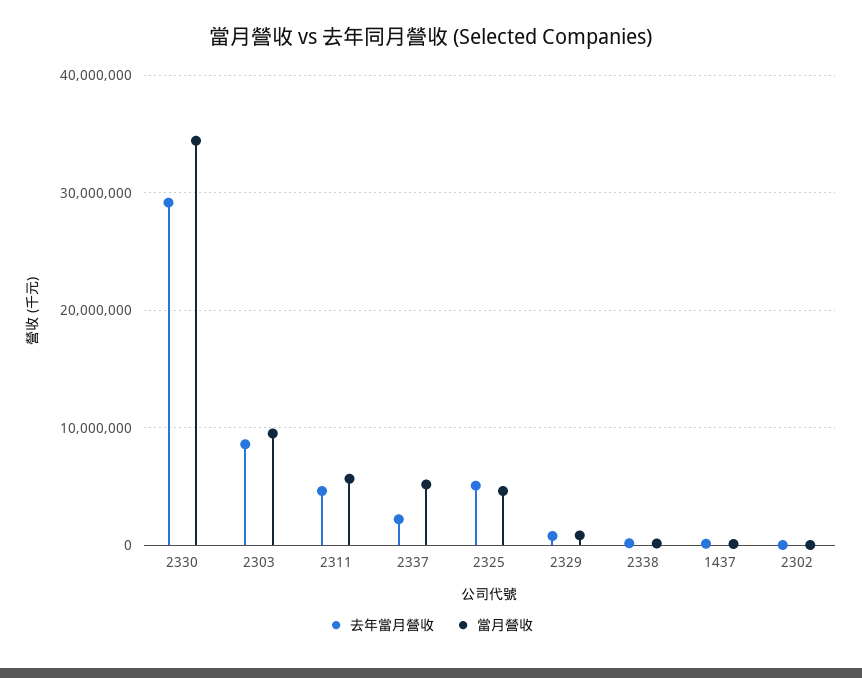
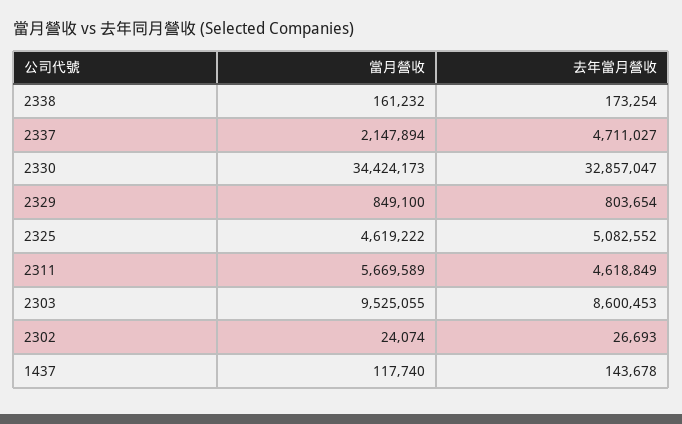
去年當月營收, 2330: 29000000 -> 32857047
去年當月營收, 2337: 2000000 -> 4711027
當月營收, 2337: 5000000 -> 2147894

